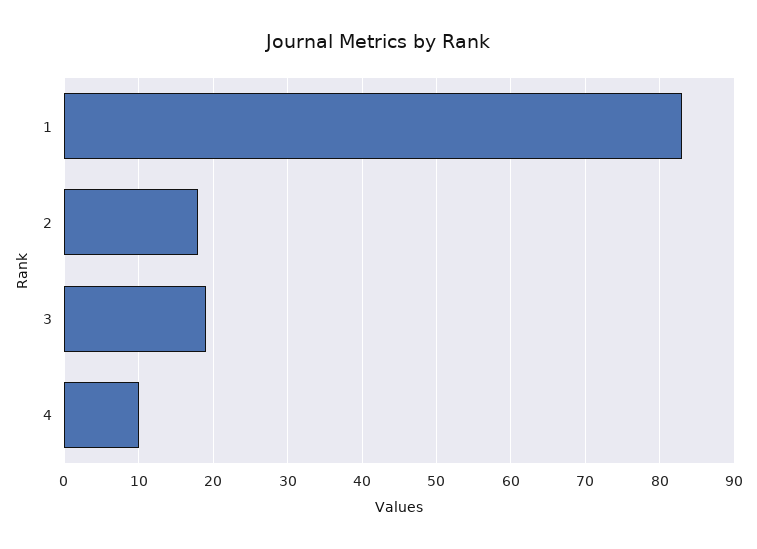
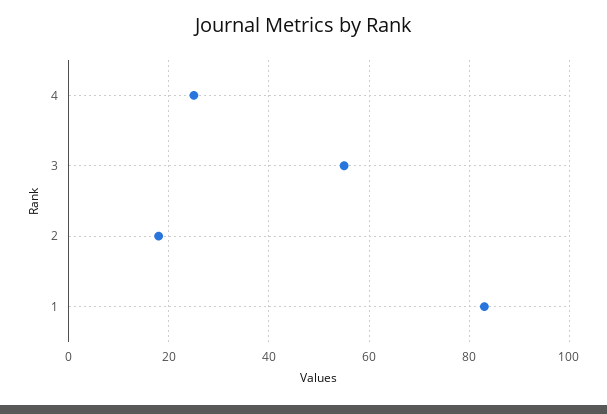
3: 19 -> 55
4: 10 -> 25

